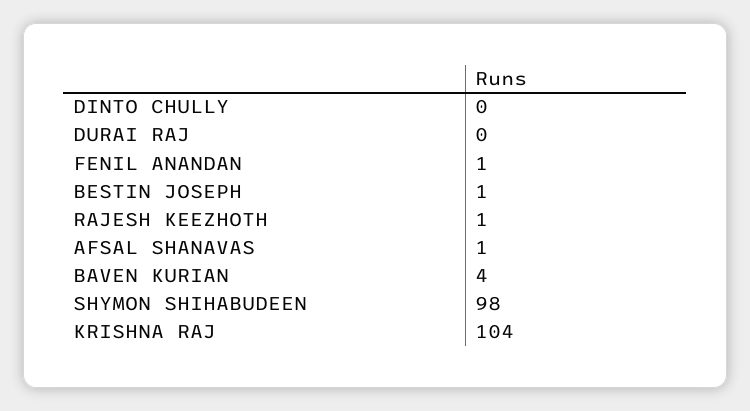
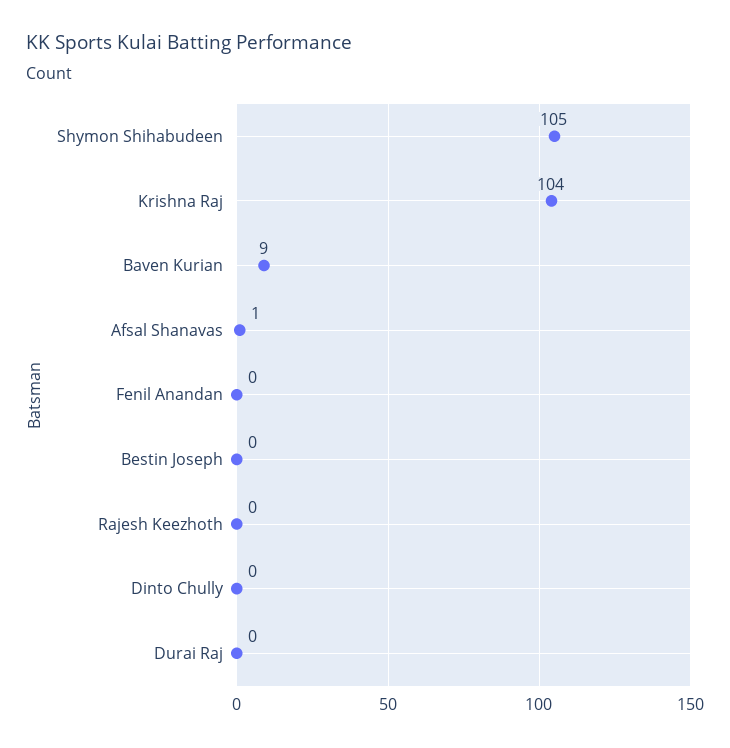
FENIL ANANDAN: 1 -> 0
BESTIN JOSEPH: 1 -> 0
RAJESH KEEZHOTH: 1 -> 0
BAVEN KURIAN: 4 -> 9
SHYMON SHIHABUDEEN: 98 -> 105

